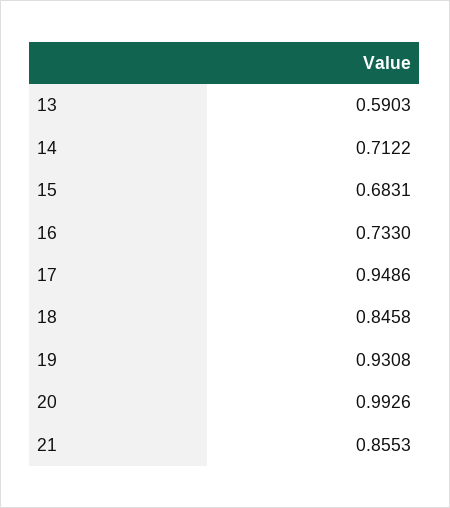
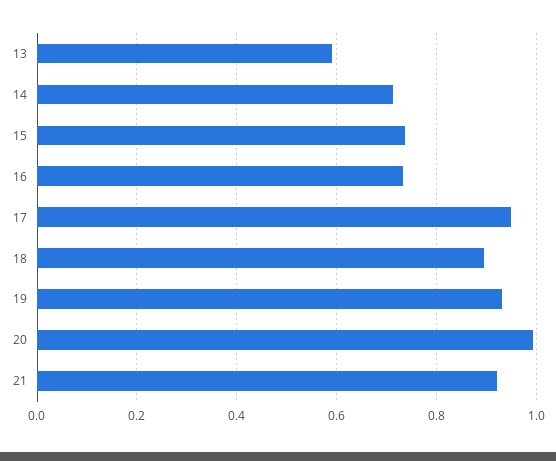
15: 0.6831 -> 0.74
18: 0.8458 -> 0.9
21: 0.8553 -> 0.92

